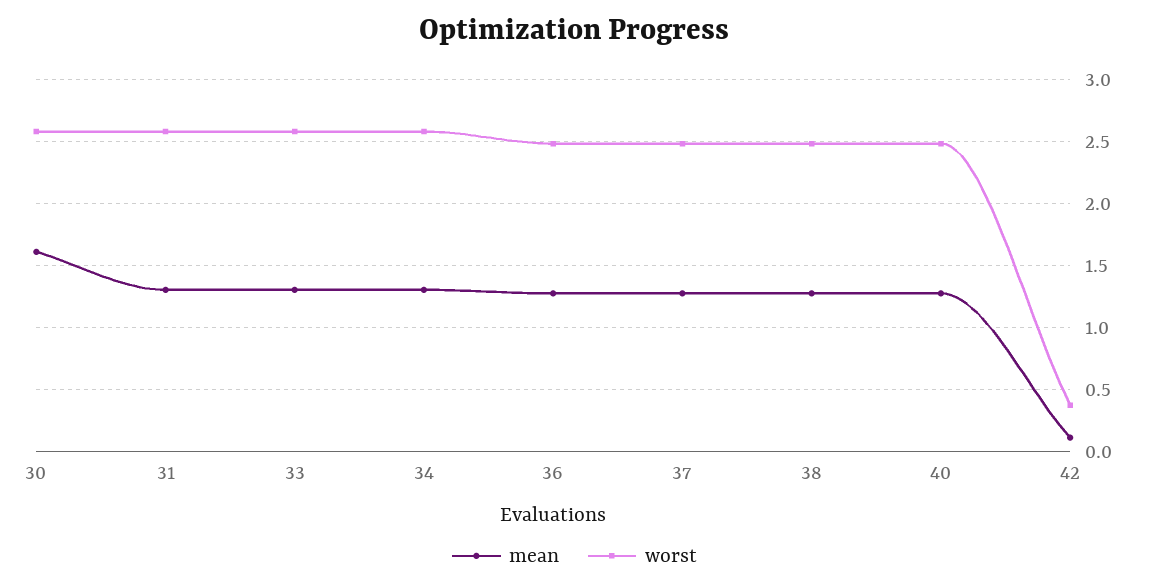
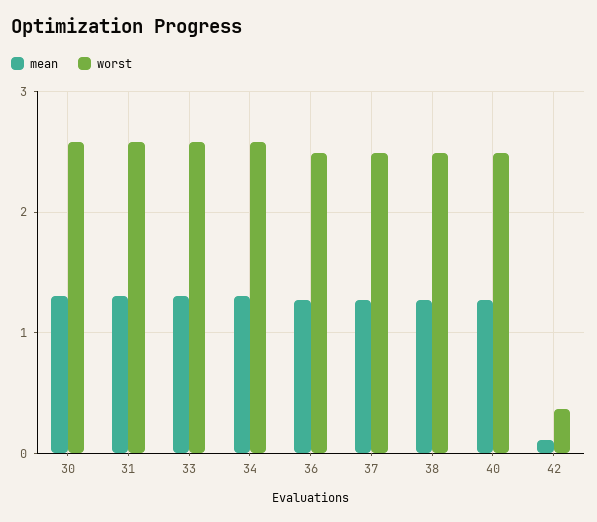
mean, 30: 1.6 -> 1.3

